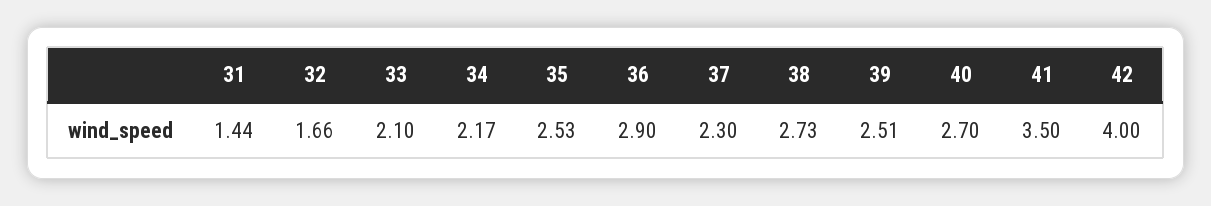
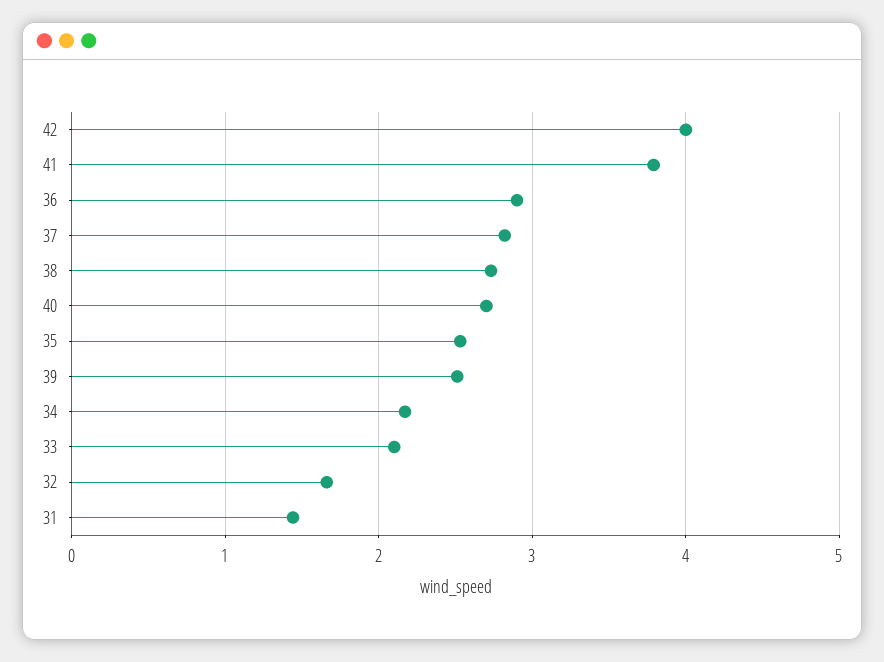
37: 2.3 -> 2.8
41: 3.5 -> 3.8

